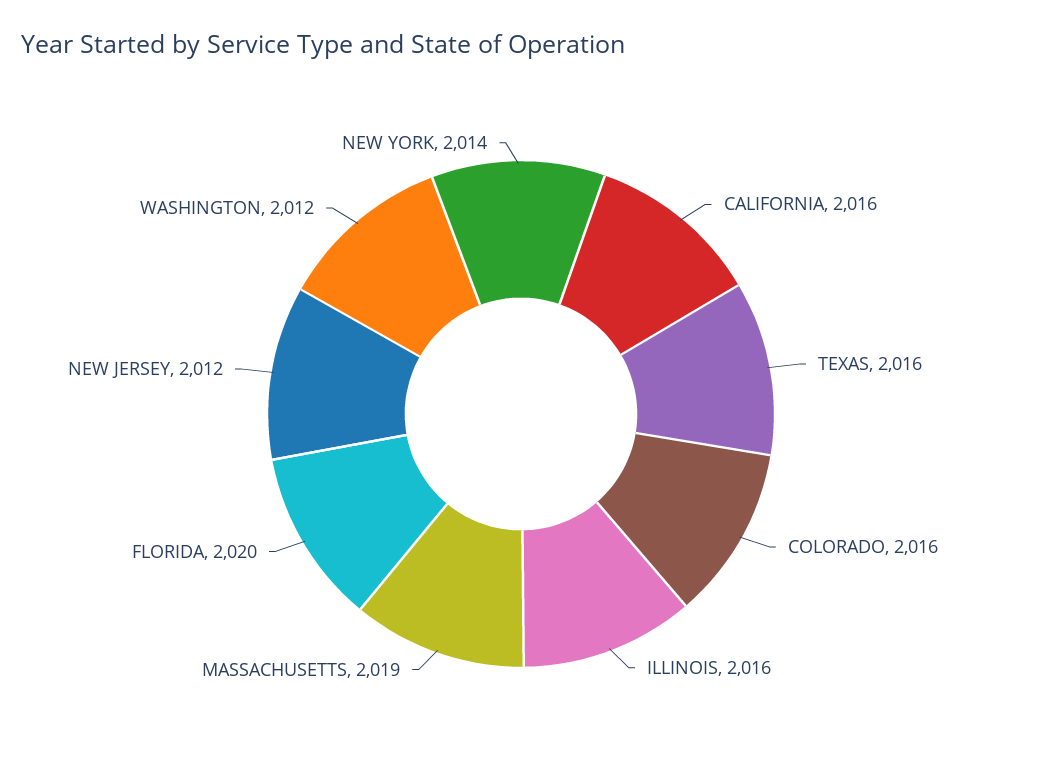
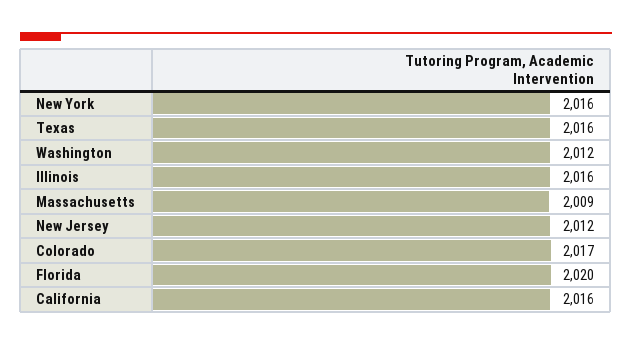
COLORADO: 2016 -> 2017
MASSACHUSETTS: 2019 -> 2009
NEW YORK: 2014 -> 2016

